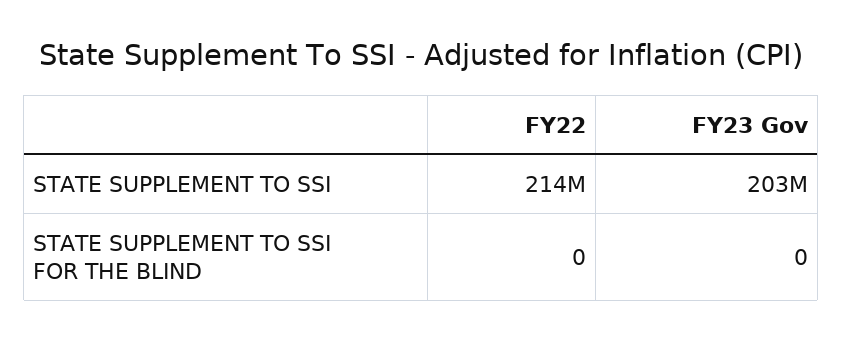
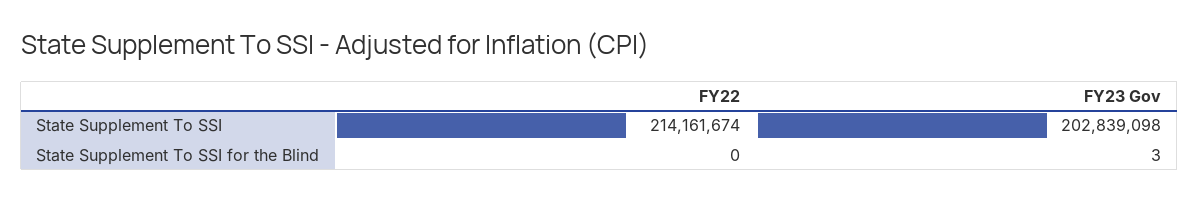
FY23 Gov, STATE SUPPLEMENT TO SSI FOR THE BLIND: 0 -> 3

